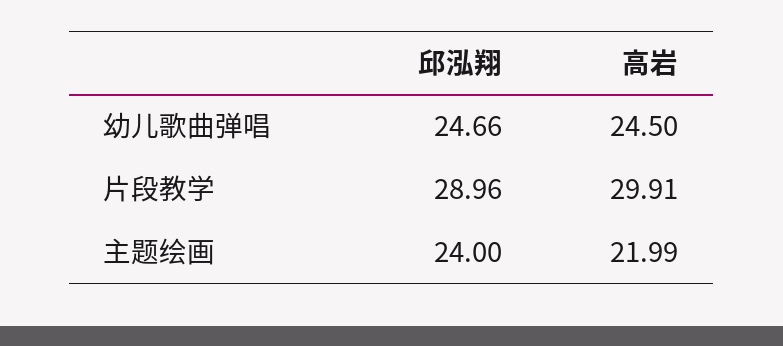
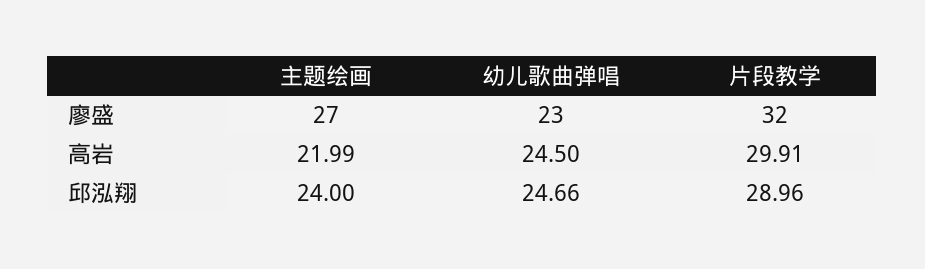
廖盛, 主题绘画: none -> 27
廖盛, 幼儿歌曲弹唱: none -> 23
廖盛, 片段教学: none -> 32

